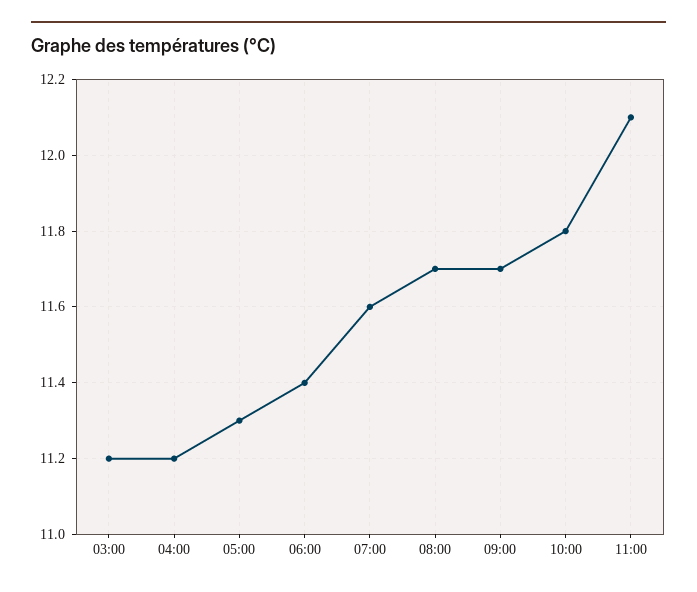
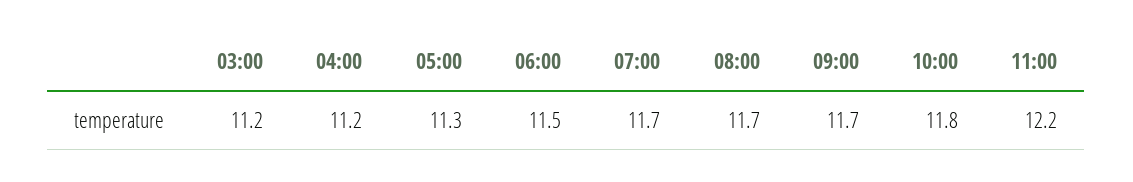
06:00: 11.4 -> 11.5
07:00: 11.6 -> 11.7
11:00: 12.1 -> 12.2

